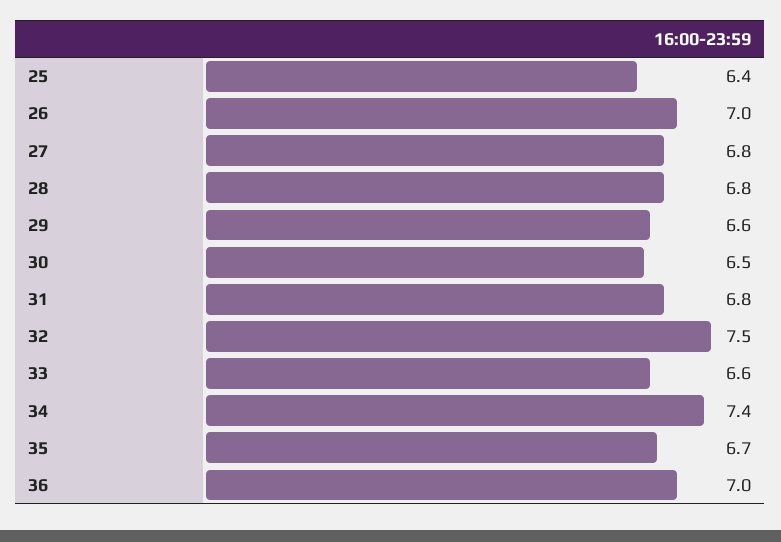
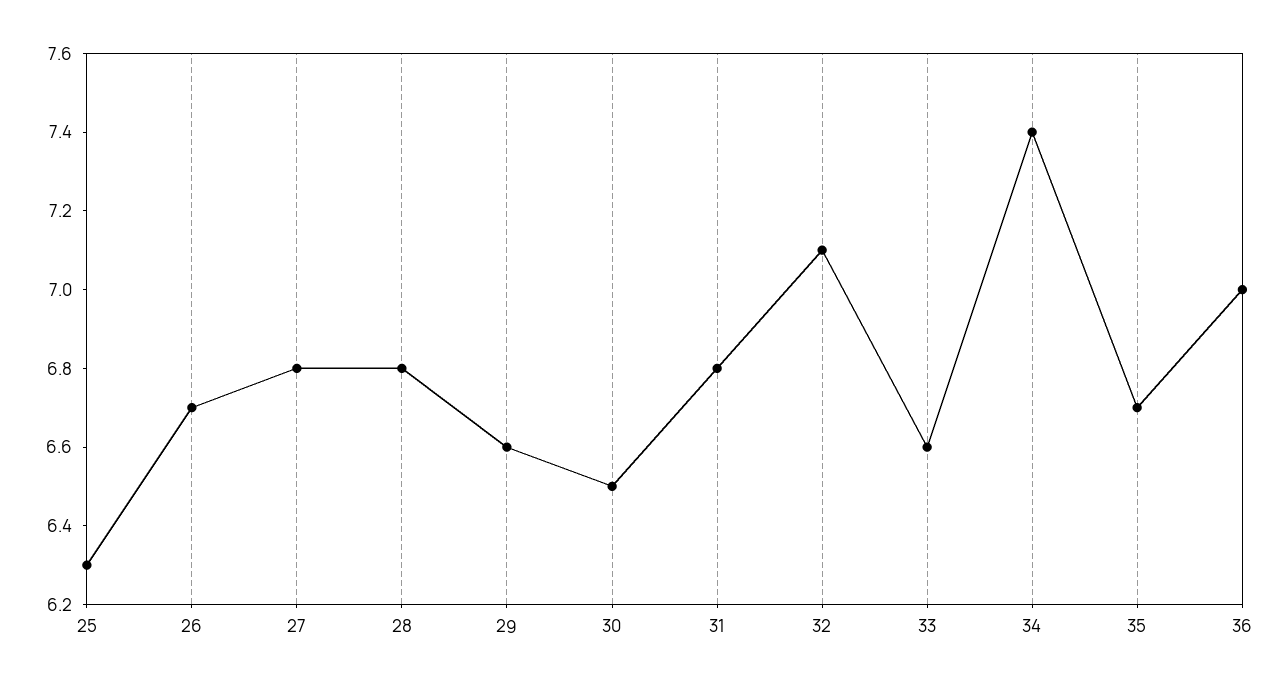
25: 6.4 -> 6.3
26: 7 -> 6.7
32: 7.5 -> 7.1

